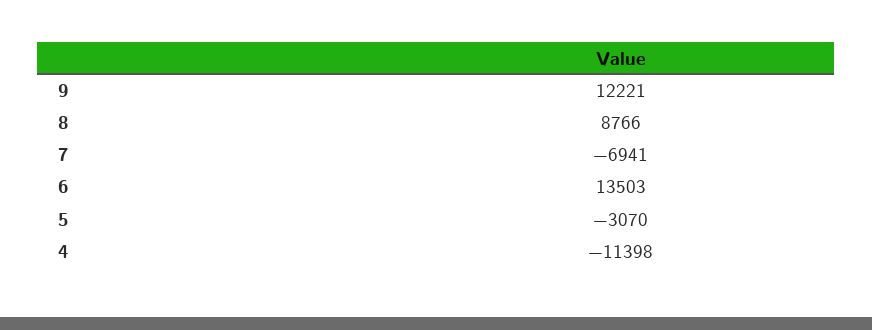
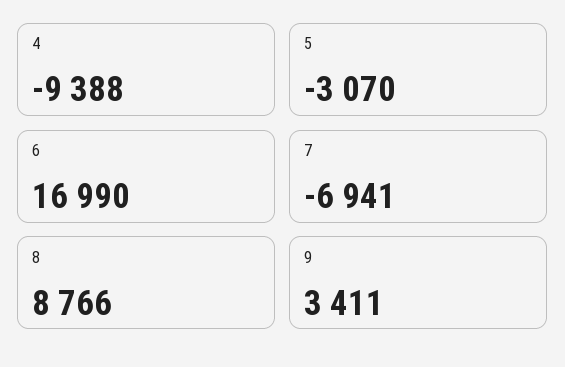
9: 12221 -> 3411
6: 13503 -> 16990
4: -11398 -> -9388

